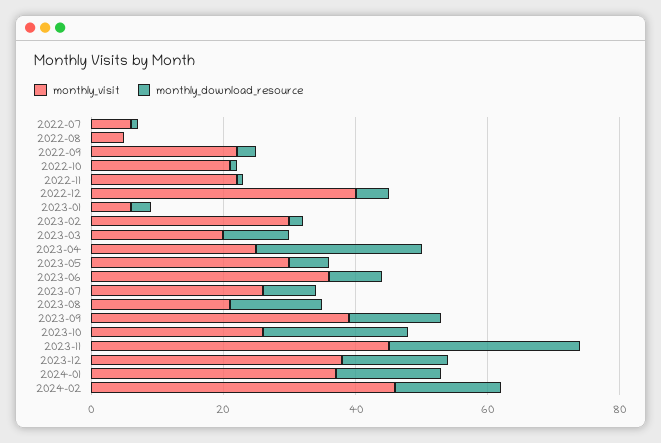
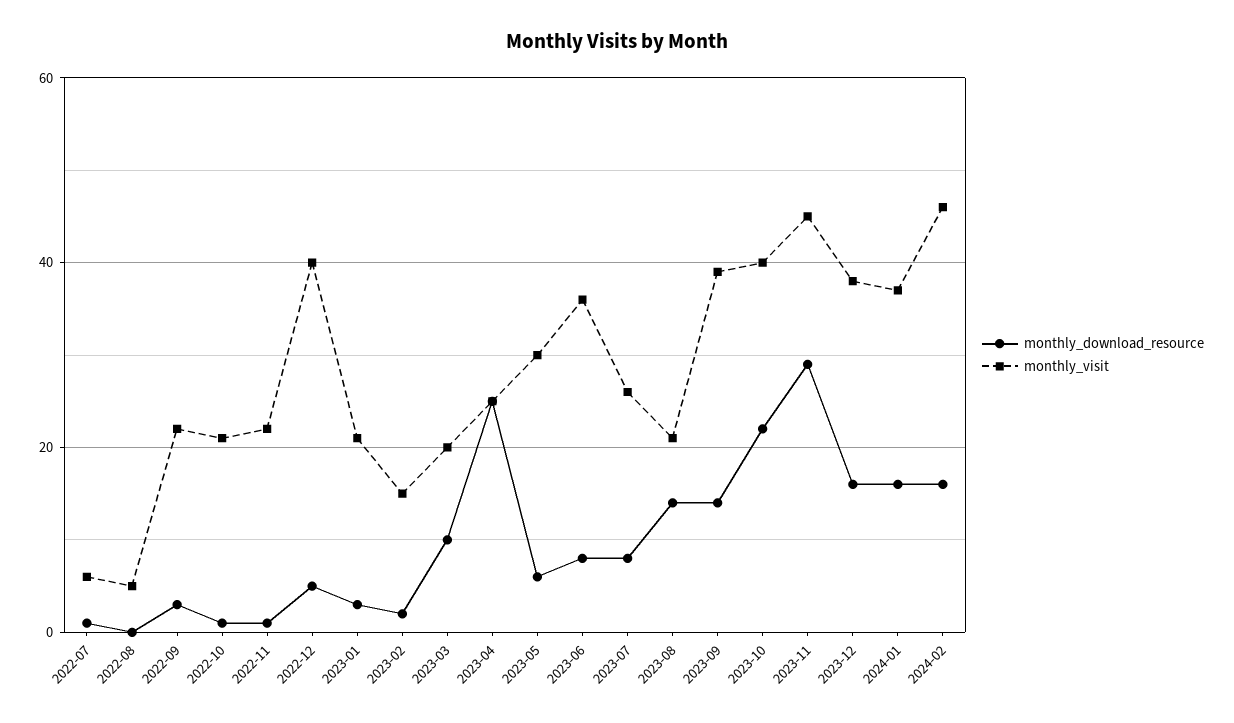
monthly_visit, 2023-01: 5 -> 20
monthly_visit, 2023-02: 30 -> 15
monthly_visit, 2023-10: 25 -> 40

